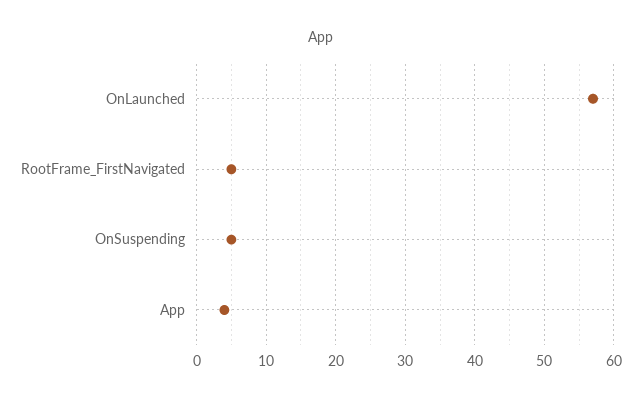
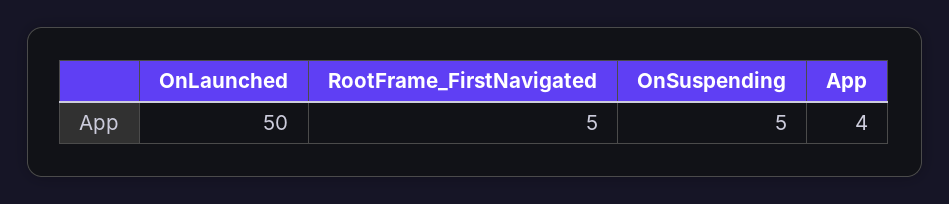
OnLaunched: 57 -> 50

